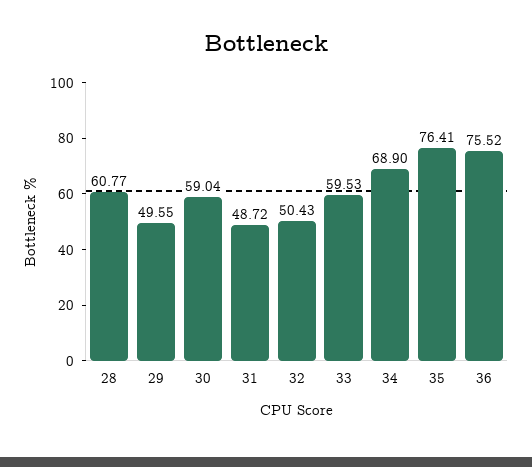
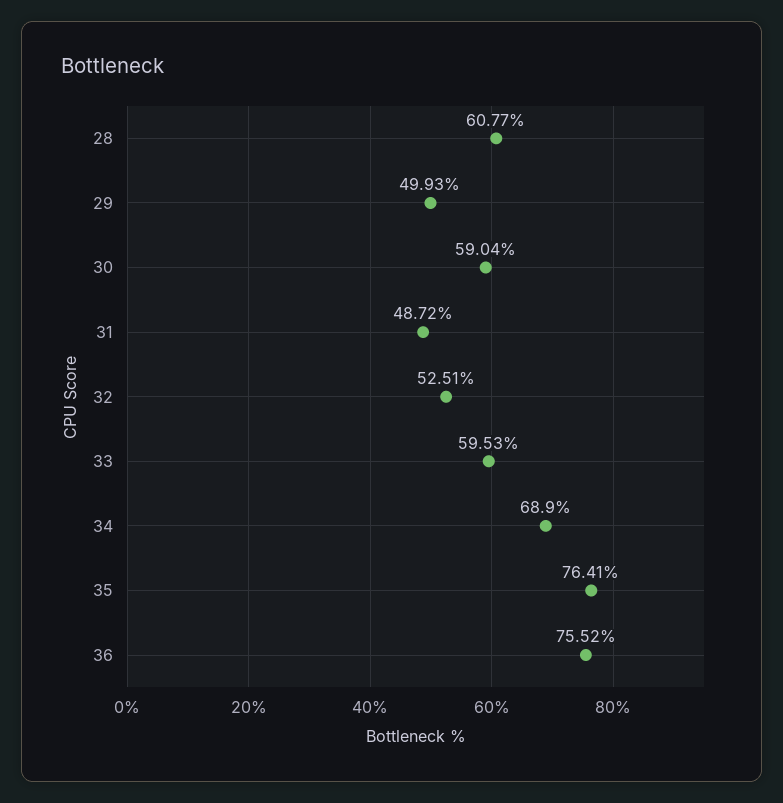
29: 49.55 -> 49.93
32: 50.43 -> 52.51

